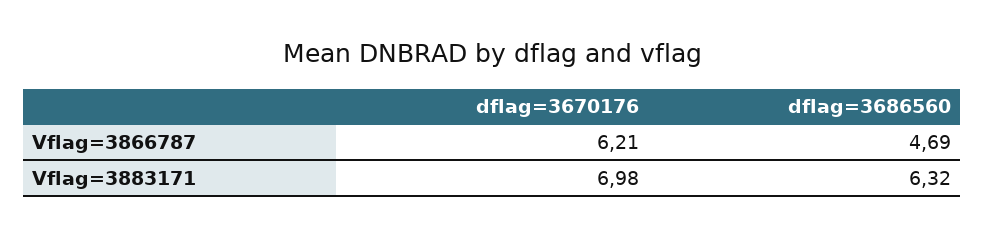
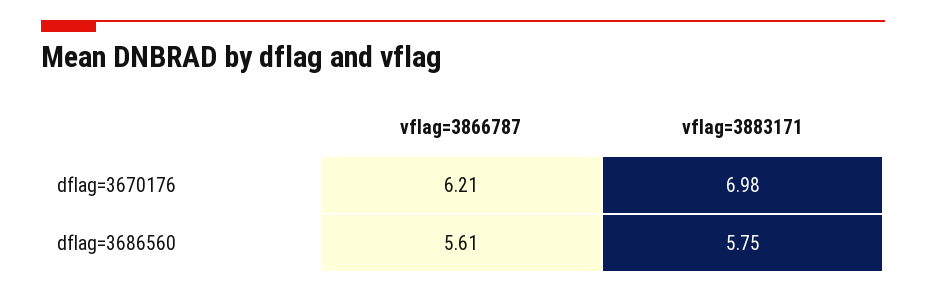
dflag=3686560, Vflag=3866787: 4.69 -> 5.61
dflag=3686560, Vflag=3883171: 6.32 -> 5.75

